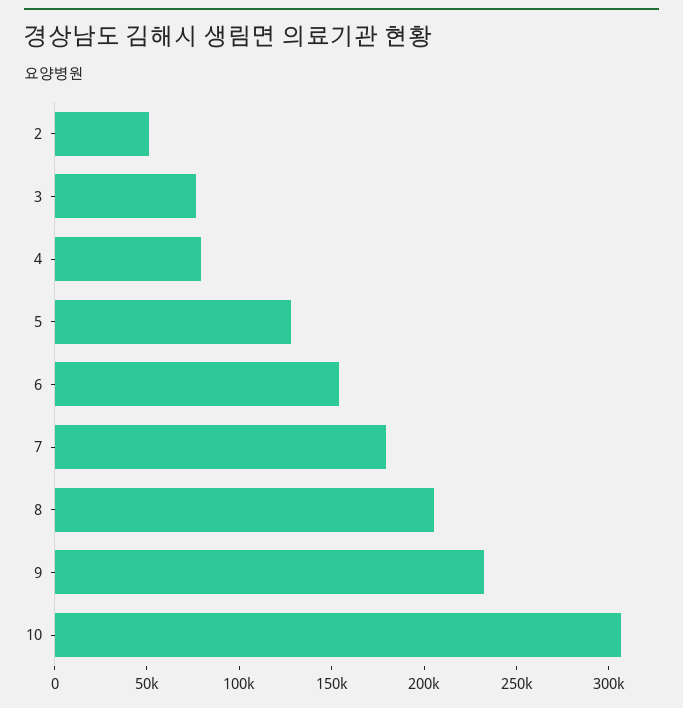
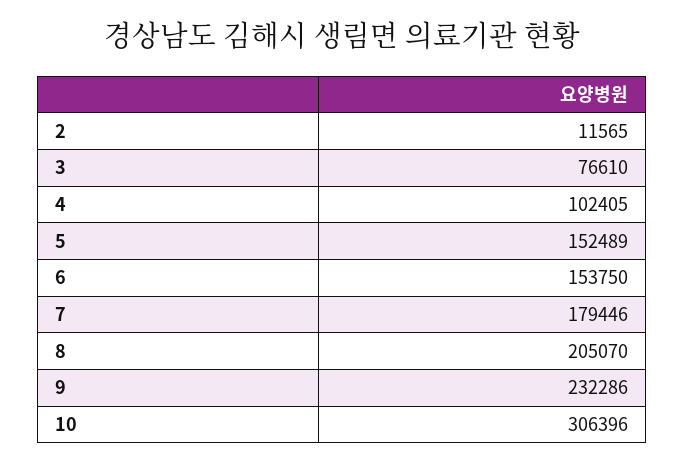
2: 50000 -> 11565
4: 80000 -> 102405
5: 130000 -> 152489

